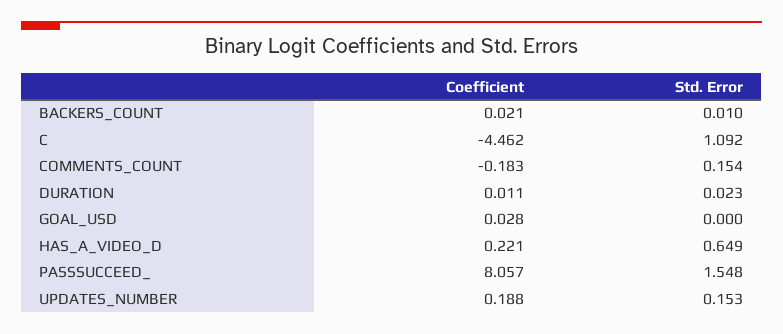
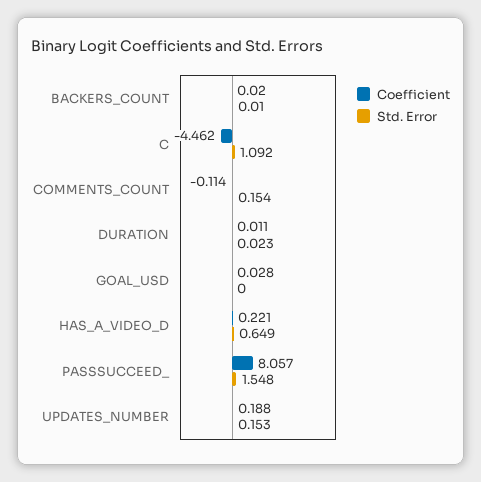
Coefficient, BACKERS_COUNT: 0.021 -> 0.02
Coefficient, COMMENTS_COUNT: -0.183 -> -0.114

